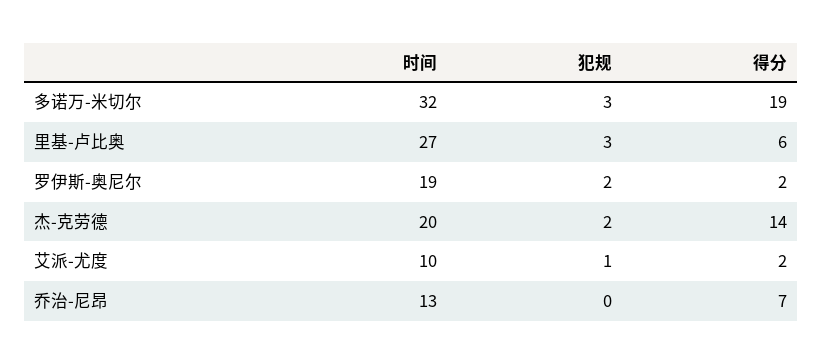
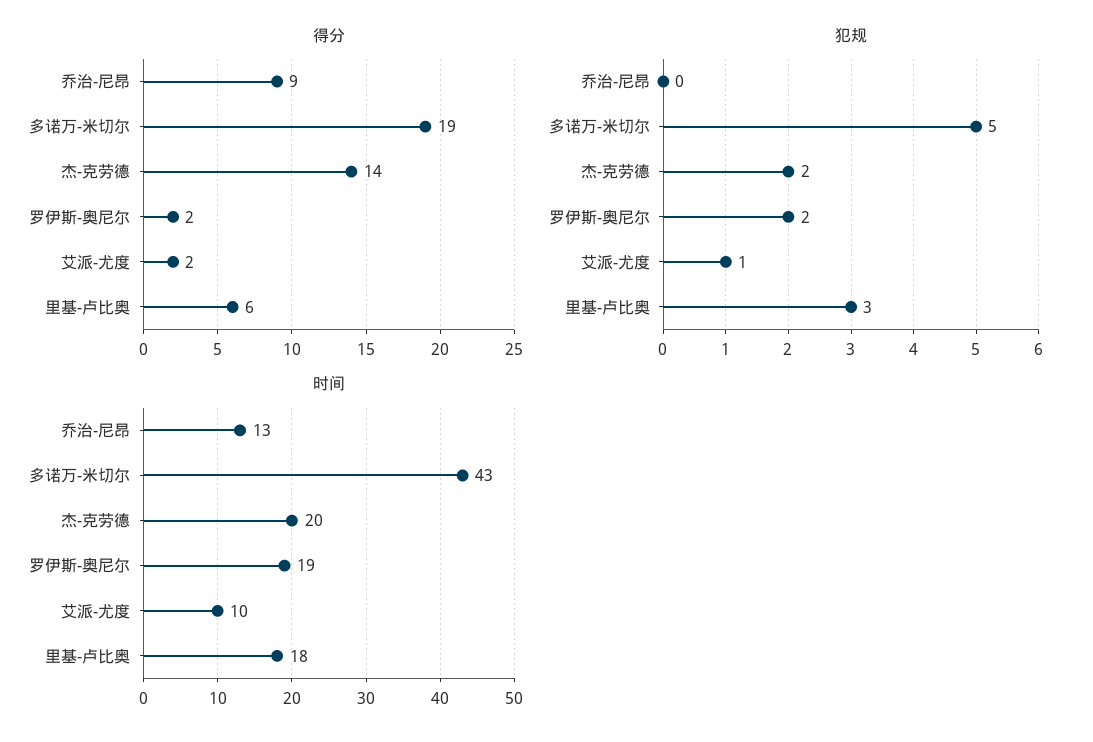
时间, 多诺万-米切尔: 32 -> 43
犯规, 多诺万-米切尔: 3 -> 5
时间, 里基-卢比奥: 27 -> 18
得分, 乔治-尼昂: 7 -> 9

